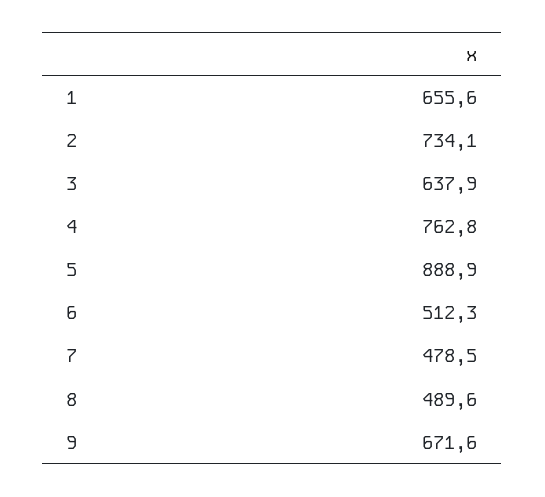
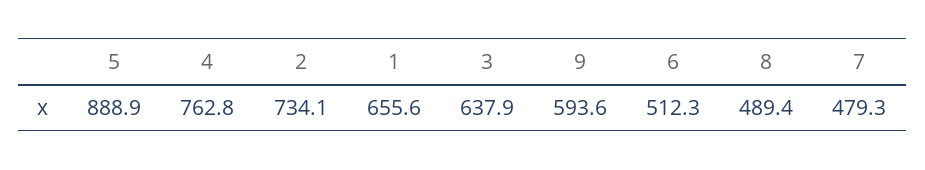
7: 478.5 -> 479.3
8: 489.6 -> 489.4
9: 671.6 -> 593.6

